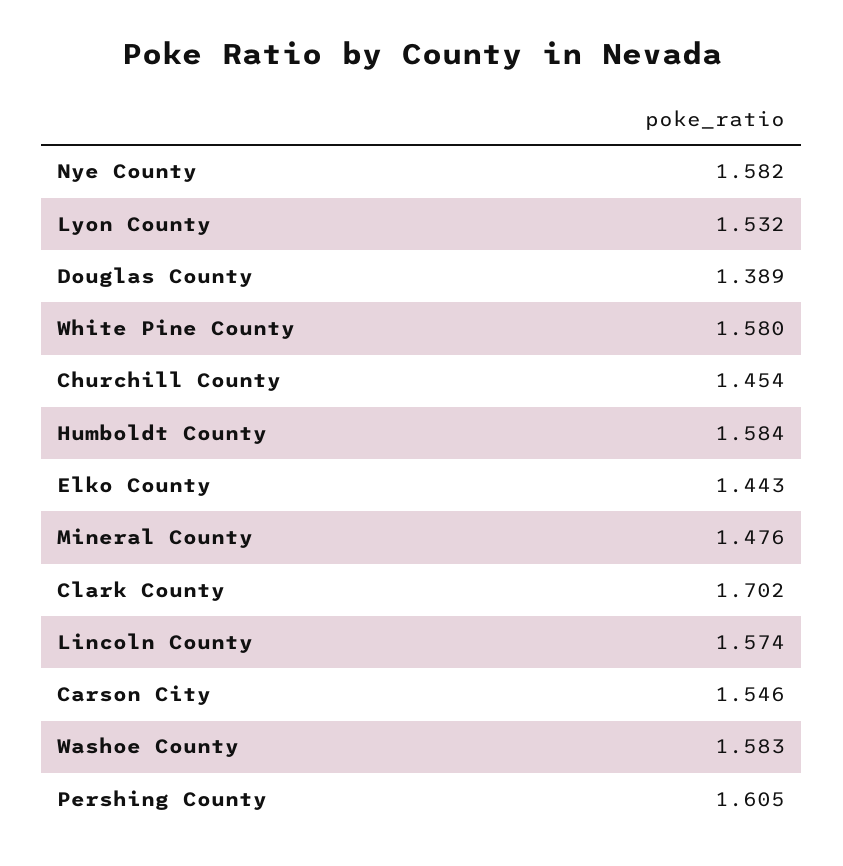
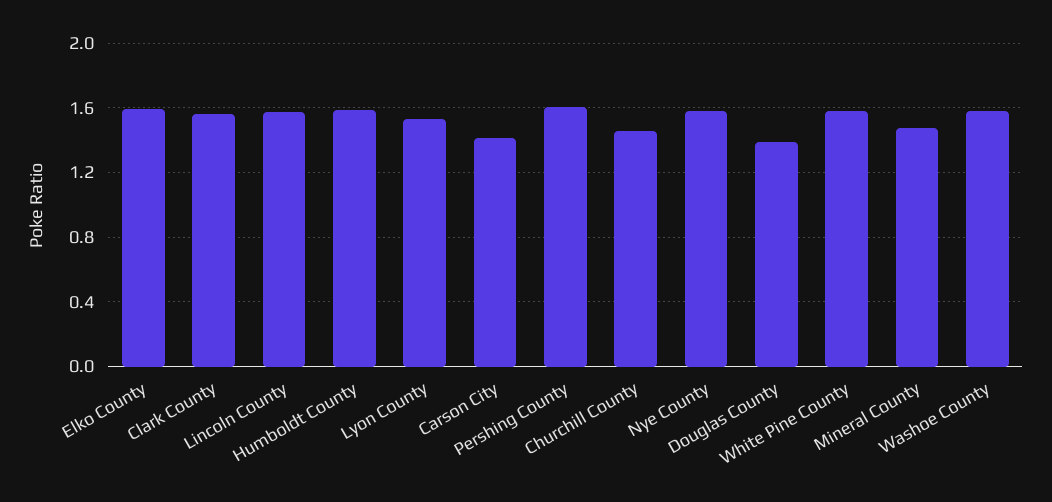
Elko County: 1.443 -> 1.6
Clark County: 1.702 -> 1.55
Carson City: 1.546 -> 1.4

